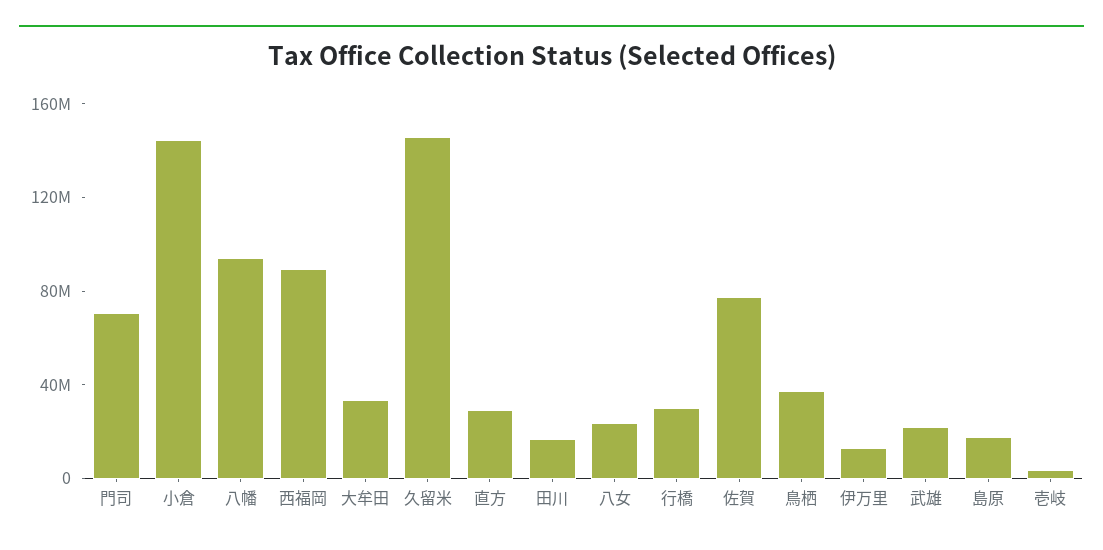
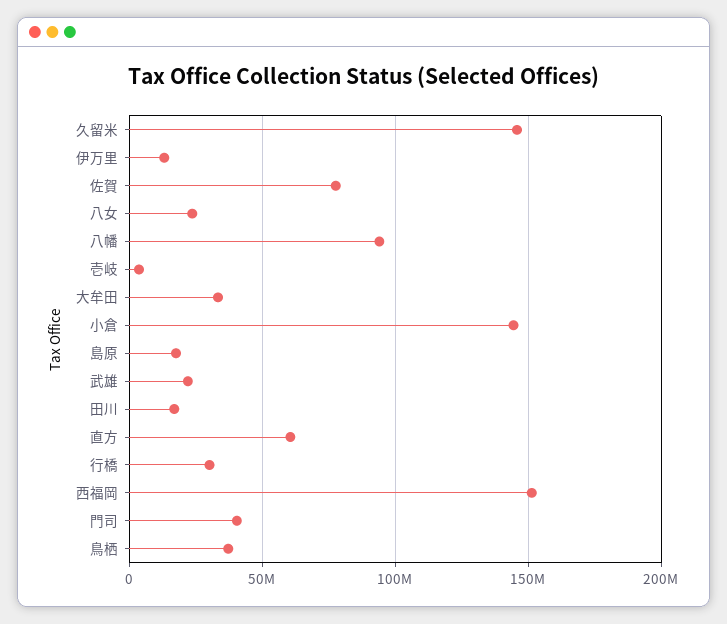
門司: 70000000 -> 40000000
西福岡: 90000000 -> 150000000
直方: 30000000 -> 60000000

